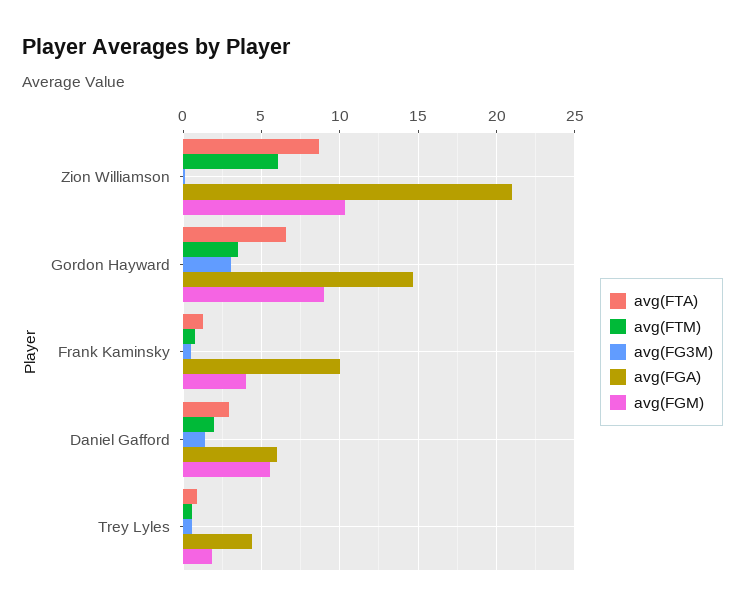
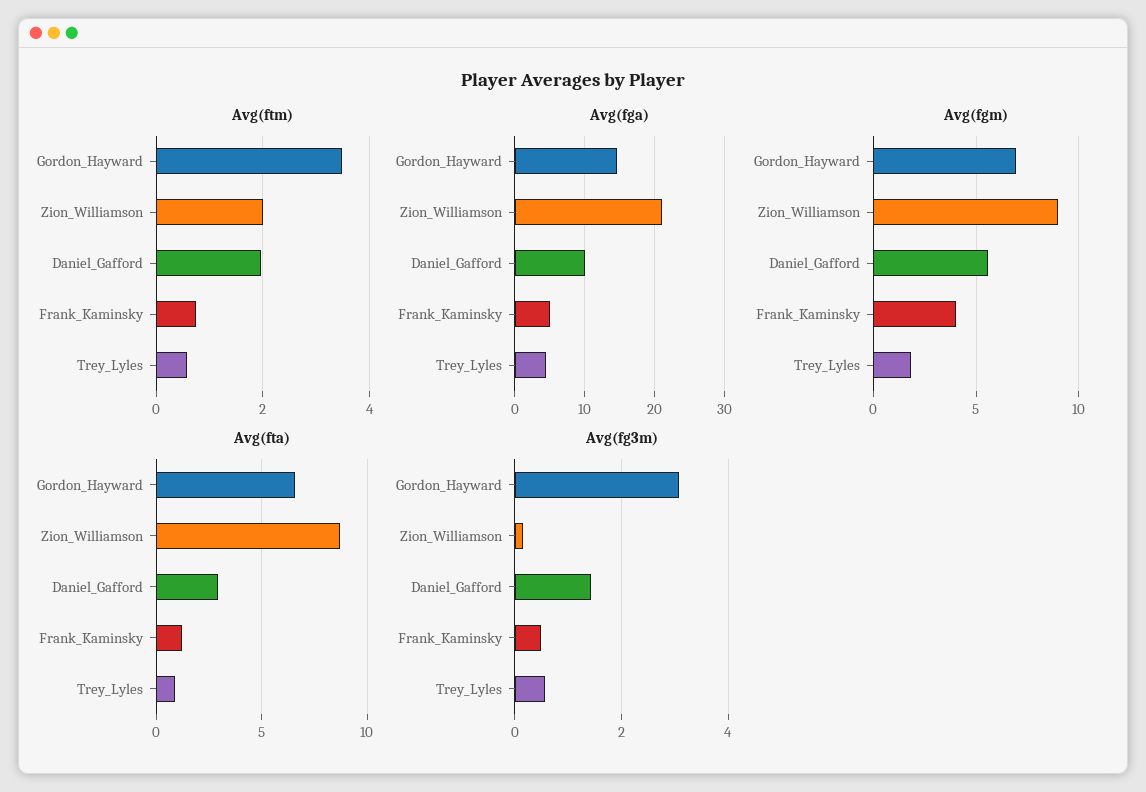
avg(FTM), Zion Williamson: 6 -> 2
avg(FGM), Zion Williamson: 10.5 -> 9
avg(FGM), Gordon Hayward: 9 -> 7
avg(FGA), Frank Kaminsky: 10 -> 5
avg(FGA), Daniel Gafford: 6 -> 10

